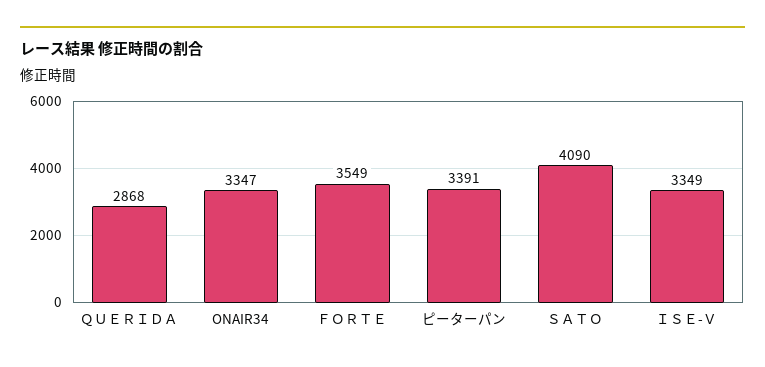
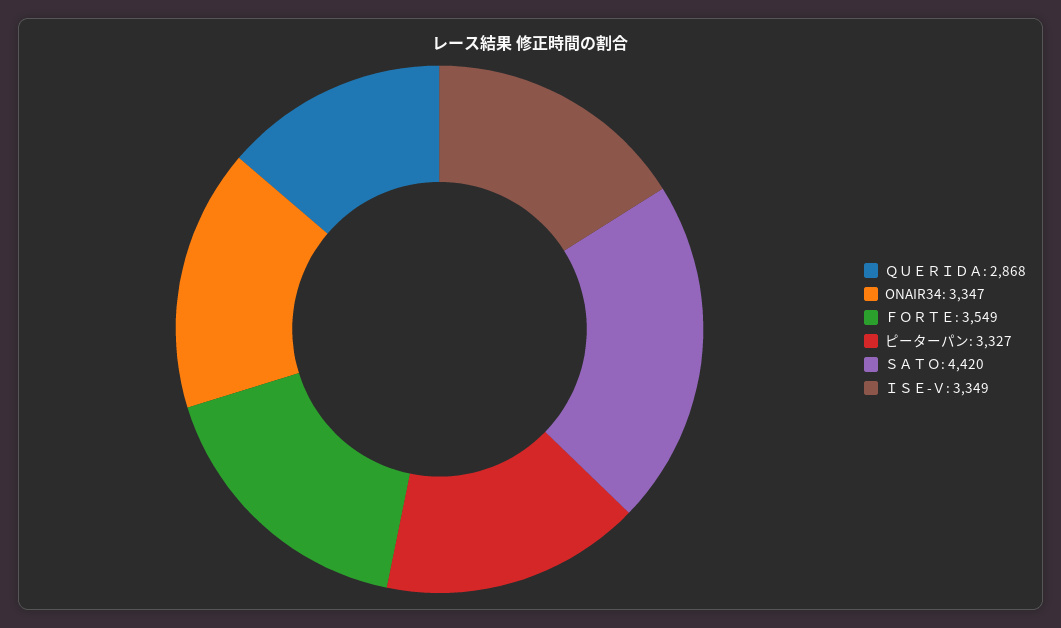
ピーターパン: 3391 -> 3327
ＳＡＴＯ: 4090 -> 4420

